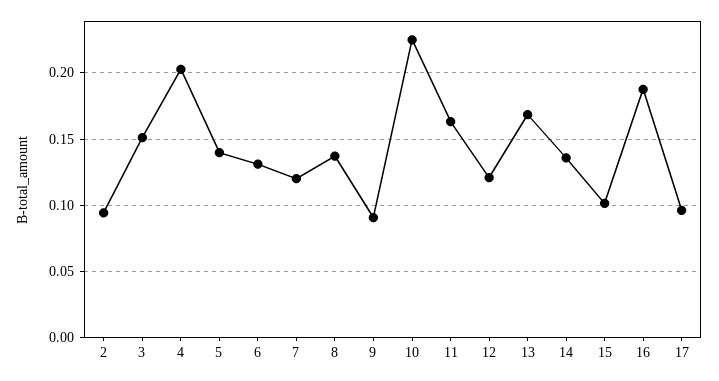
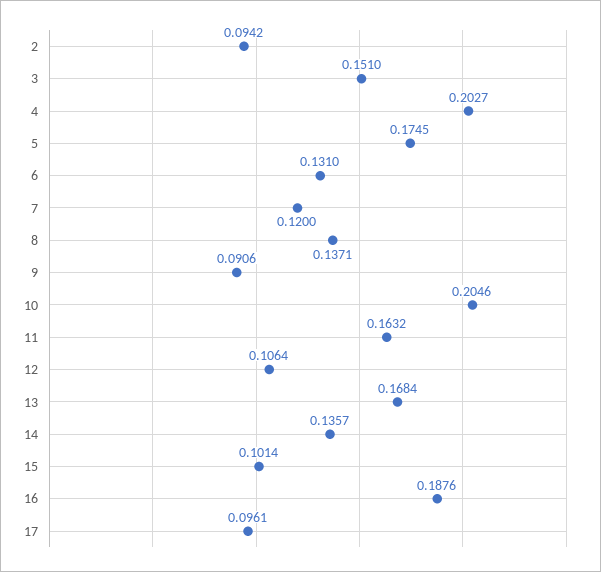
5: 0.14 -> 0.1745
10: 0.225 -> 0.2046
12: 0.12 -> 0.1064

